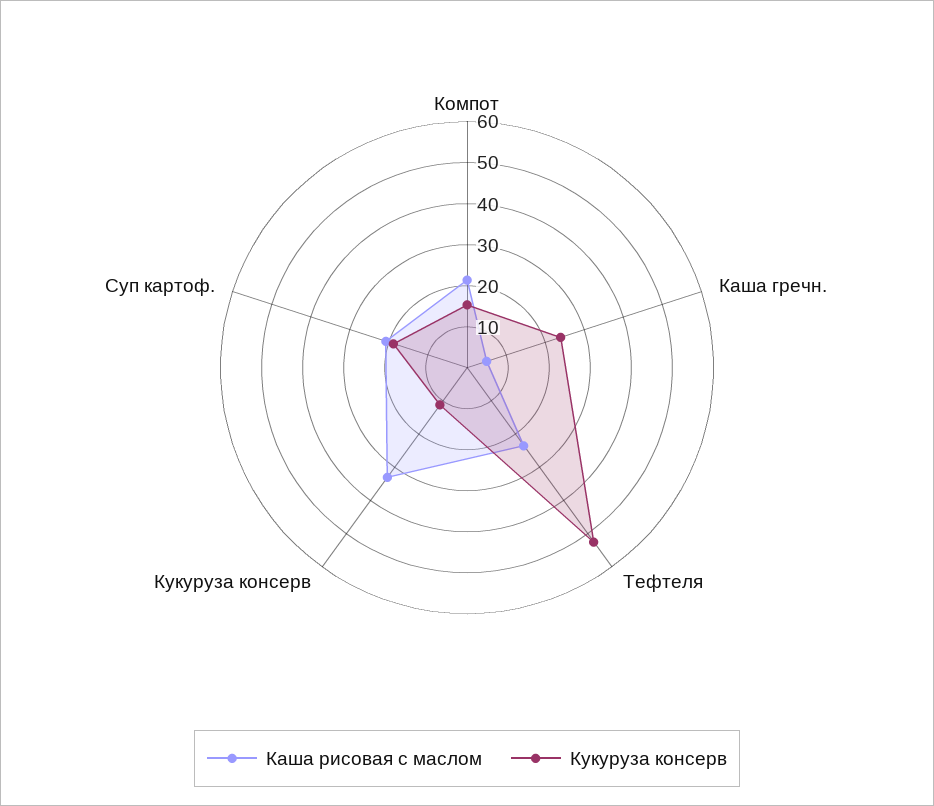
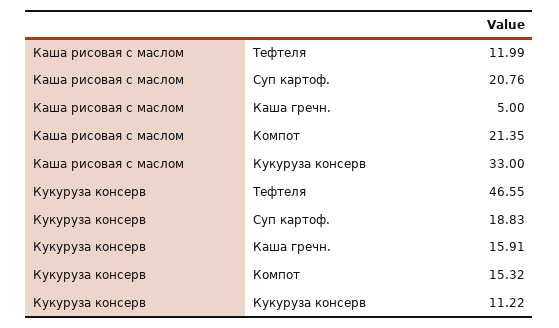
Кукуруза консерв, Каша гречн.: 24 -> 15.91
Каша рисовая с маслом, Тефтеля: 24 -> 11.99
Кукуруза консерв, Тефтеля: 52 -> 46.55

